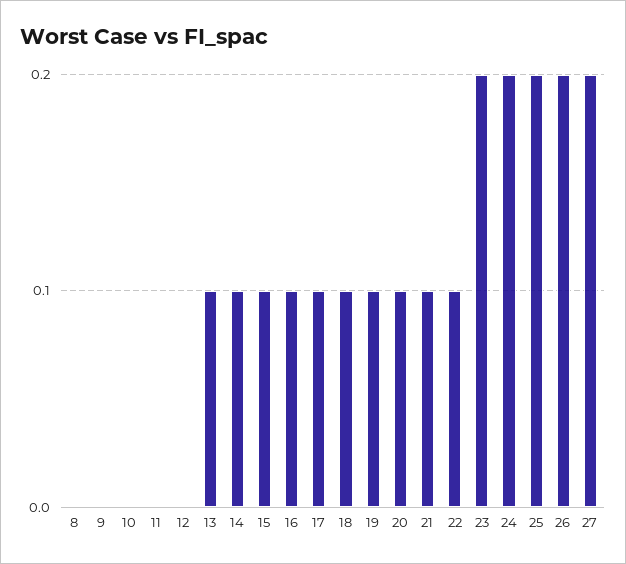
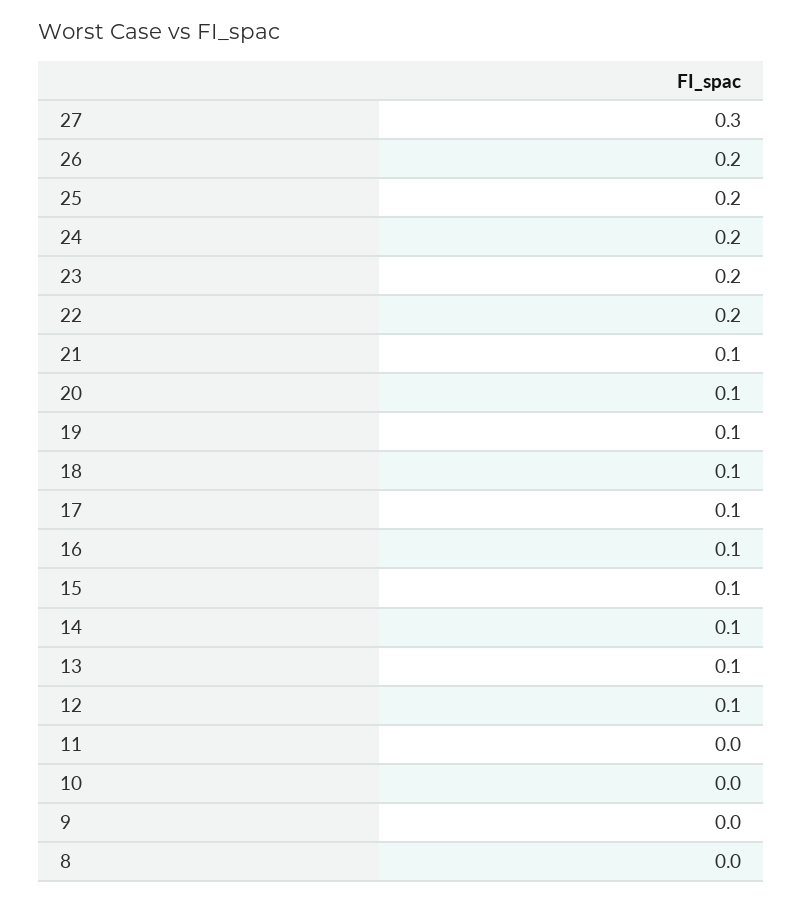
12: 0 -> 0.1
22: 0.1 -> 0.2
27: 0.2 -> 0.3

